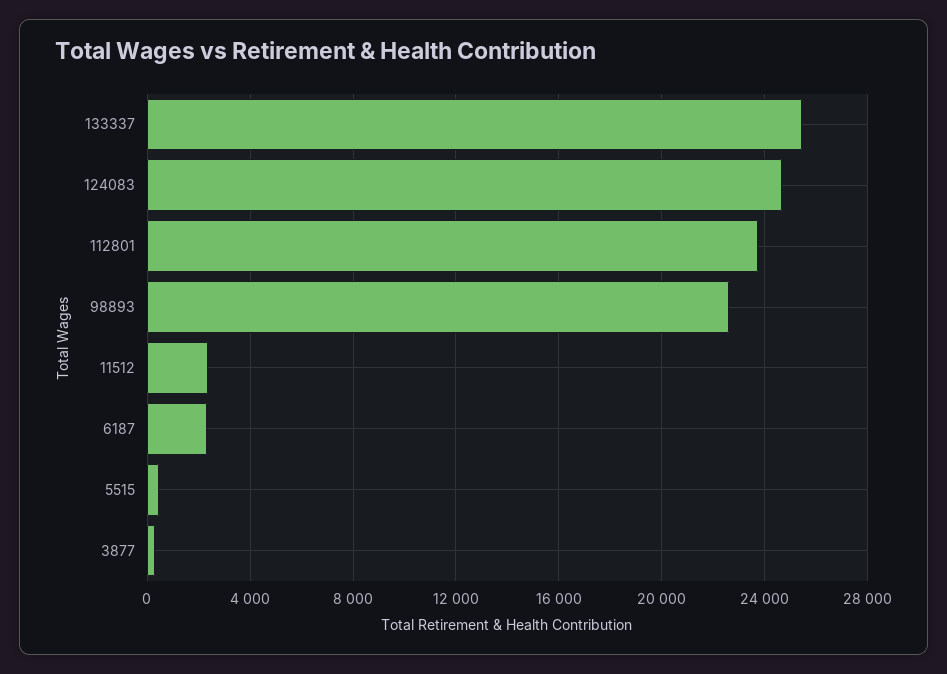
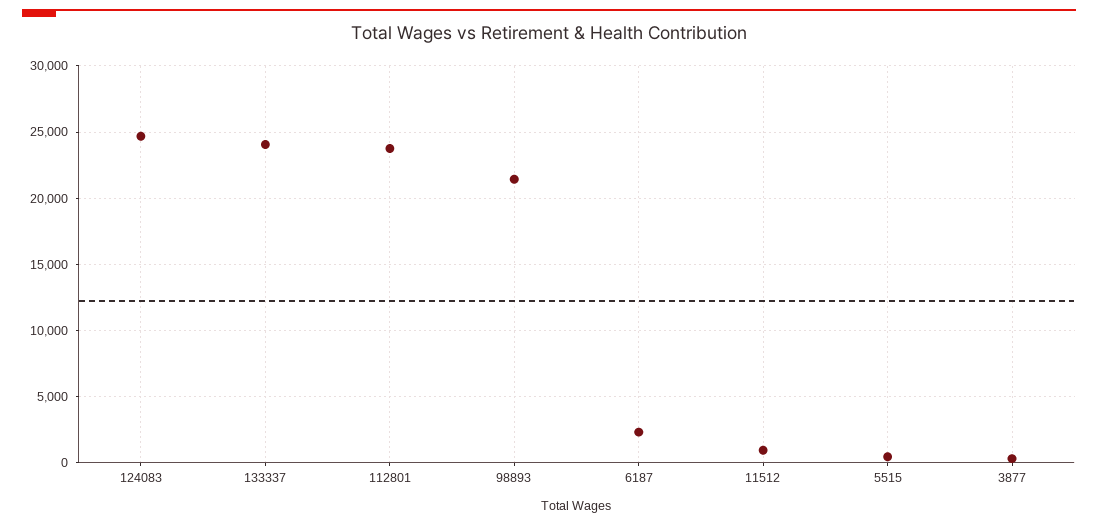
133337: 25500 -> 24000
98893: 22500 -> 21500
11512: 2500 -> 1000

